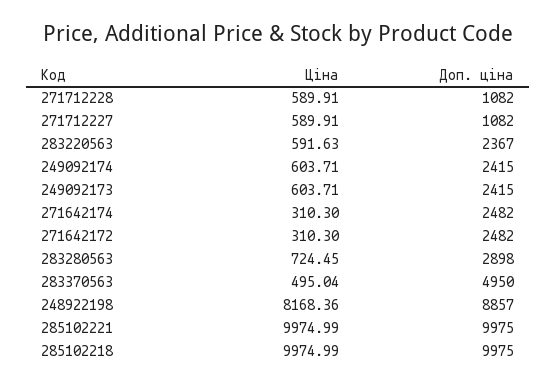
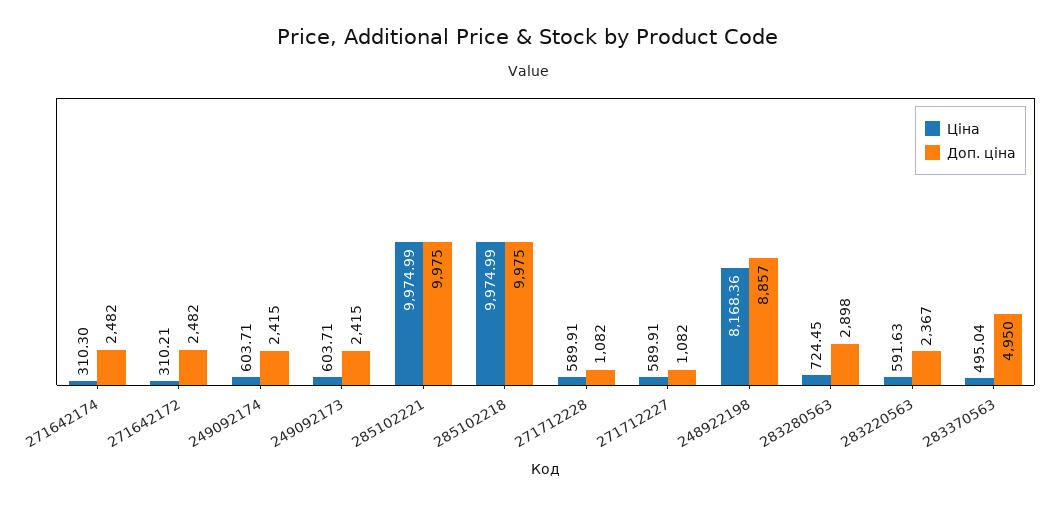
Ціна, 271642172: 310.3 -> 310.21

